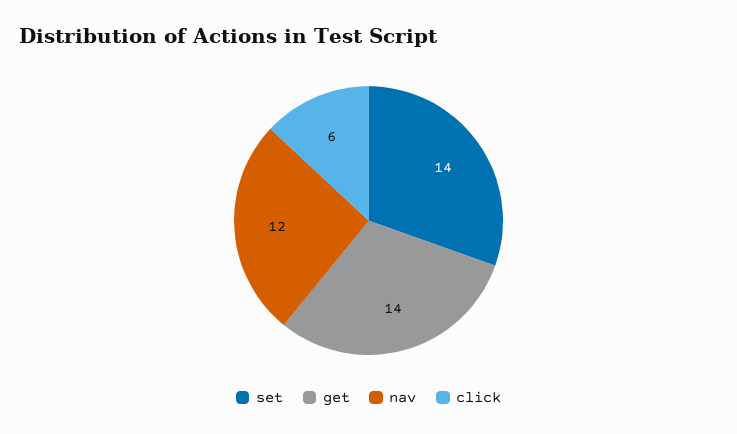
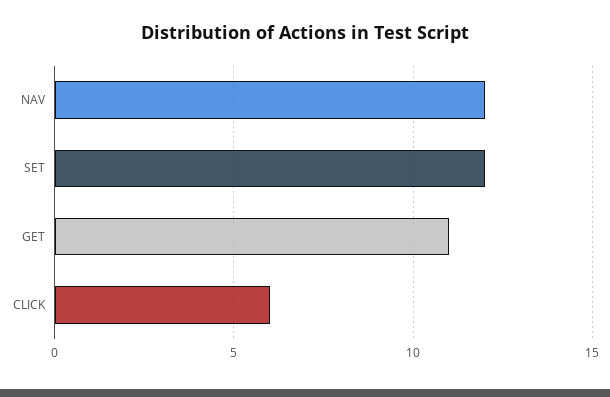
set: 14 -> 12
get: 14 -> 11

